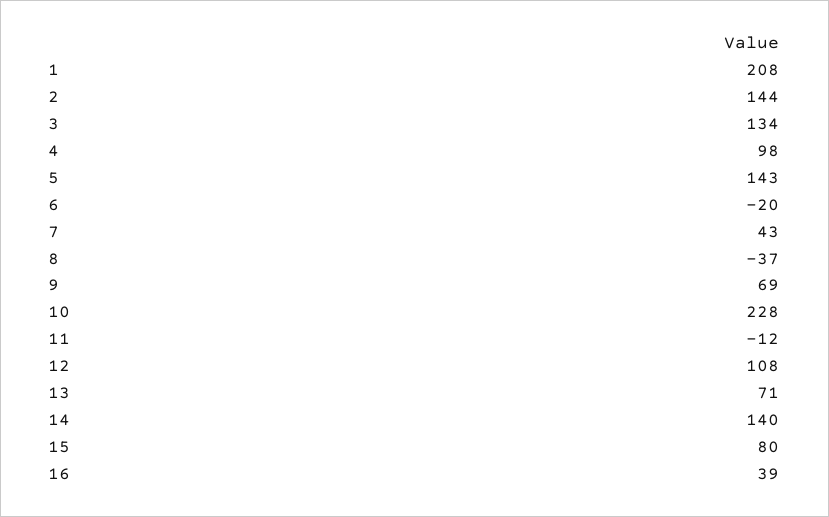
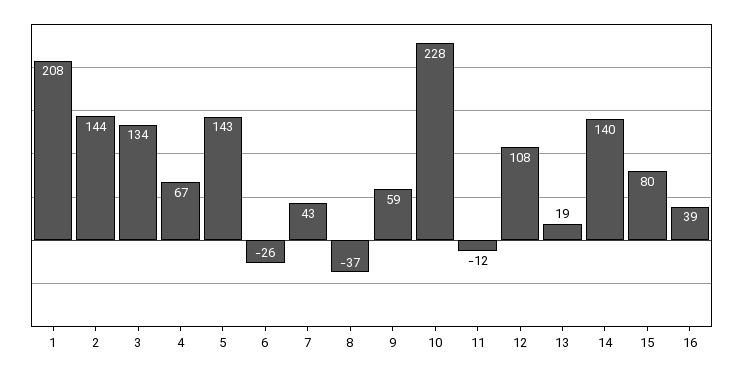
4: 98 -> 67
6: -20 -> -26
9: 69 -> 59
13: 71 -> 19

